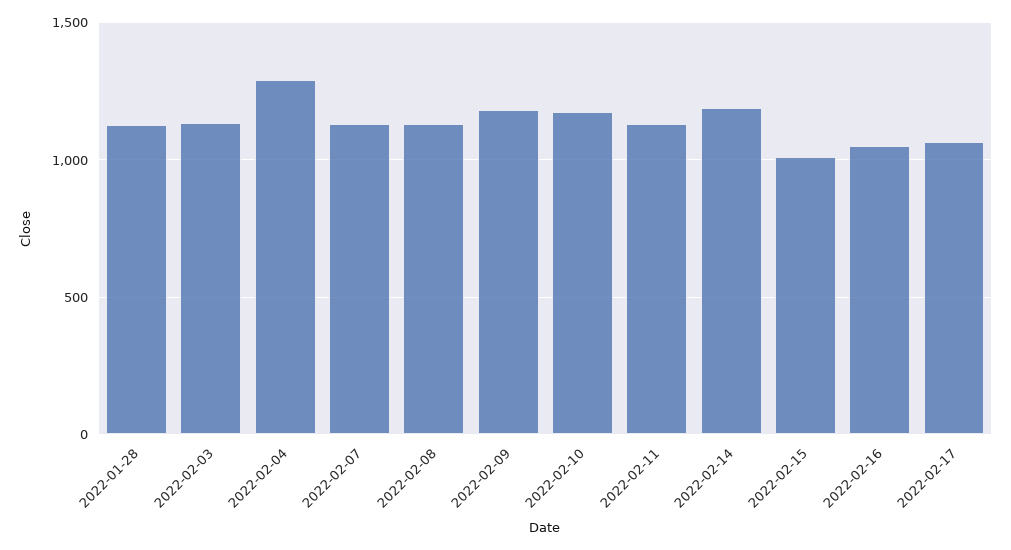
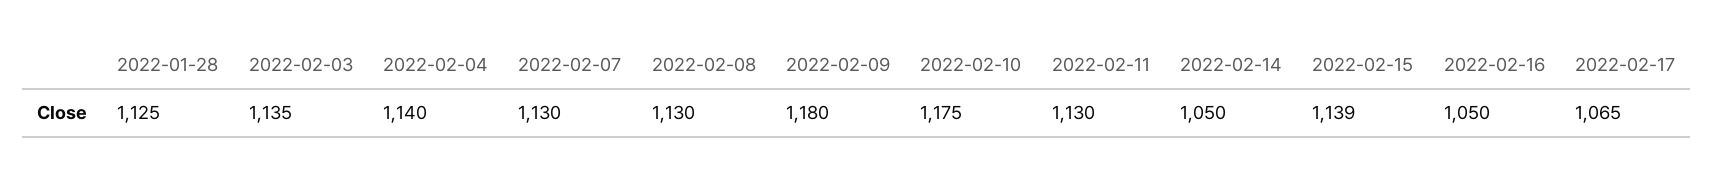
2022-02-04: 1300 -> 1140
2022-02-14: 1200 -> 1050
2022-02-15: 1000 -> 1139

